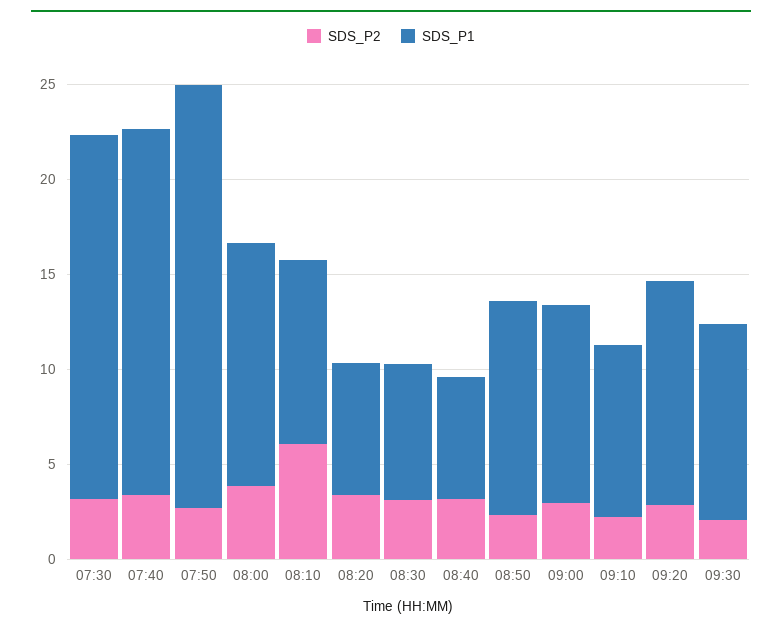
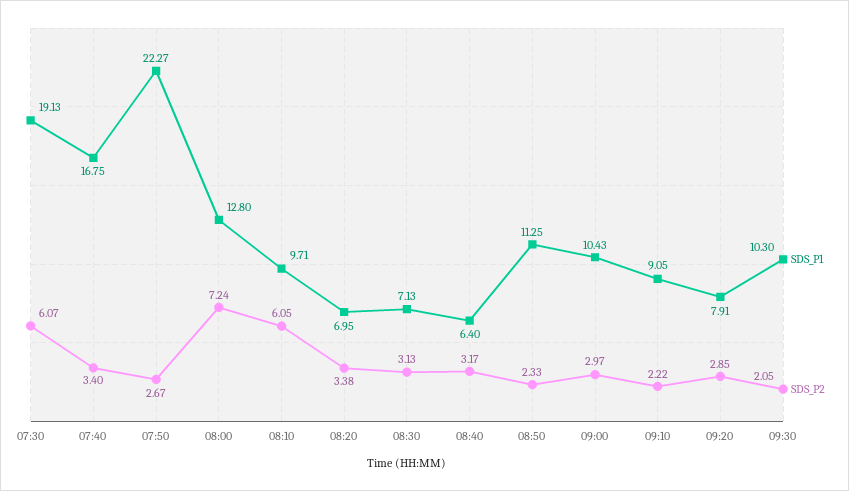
SDS_P2, 07:30: 3 -> 6.07
SDS_P1, 07:40: 19 -> 16.75
SDS_P2, 08:00: 4 -> 7.24
SDS_P1, 09:20: 12 -> 7.91

